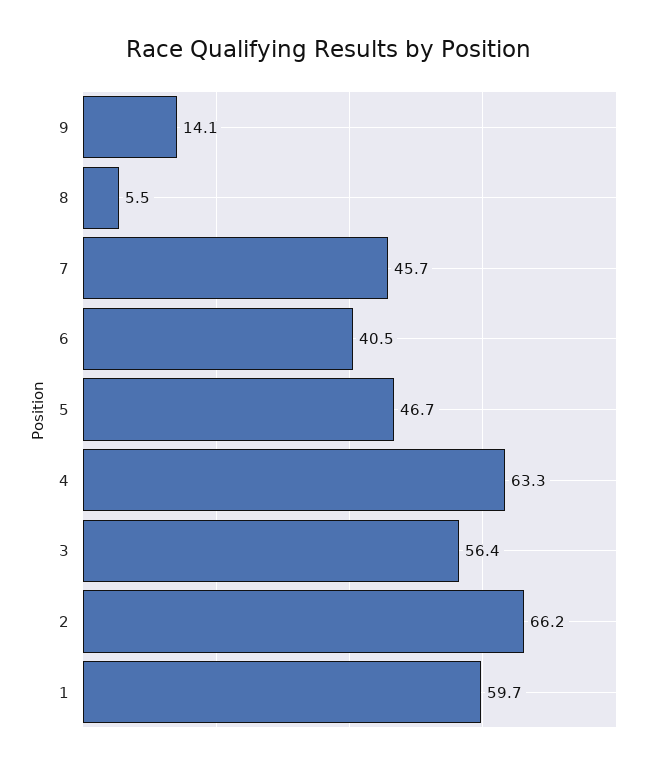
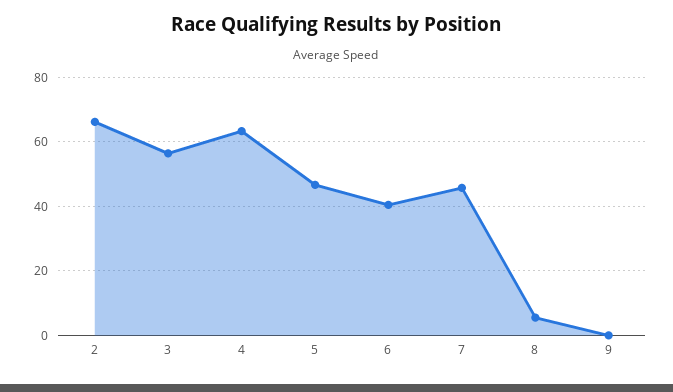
9: 14.1 -> 0
1: 59.7 -> none

